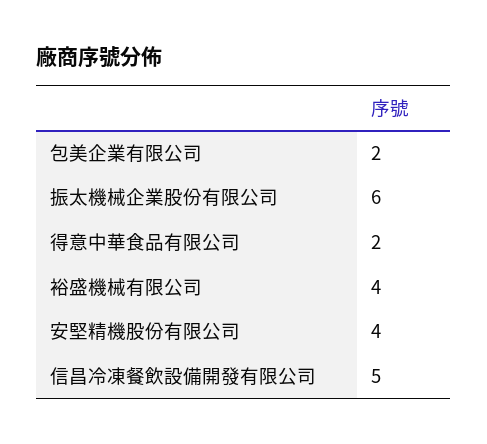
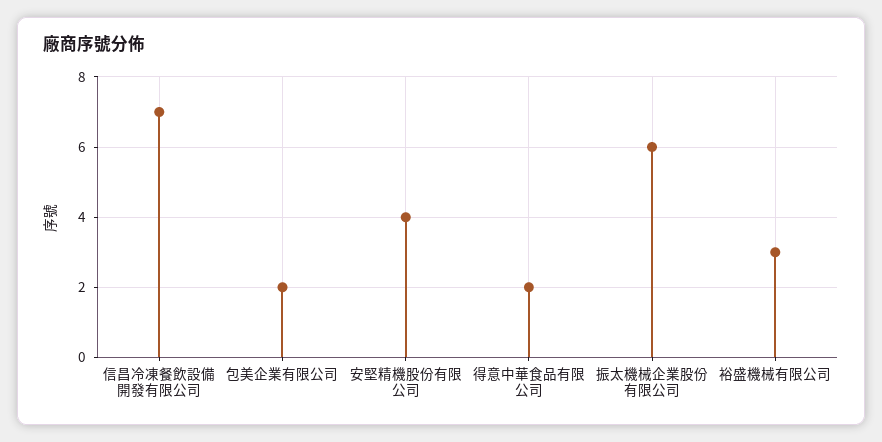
裕盛機械有限公司: 4 -> 3
信昌冷凍餐飲設備開發有限公司: 5 -> 7

